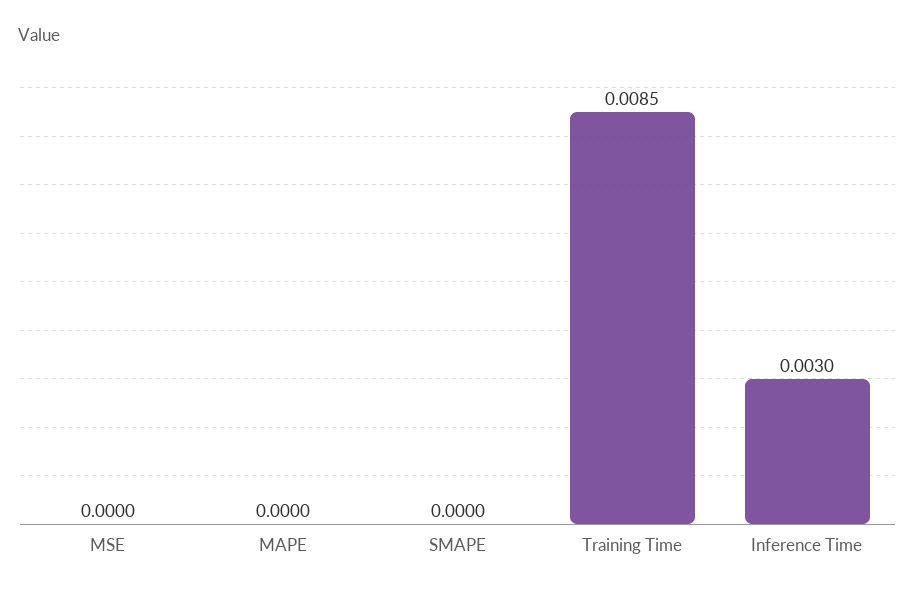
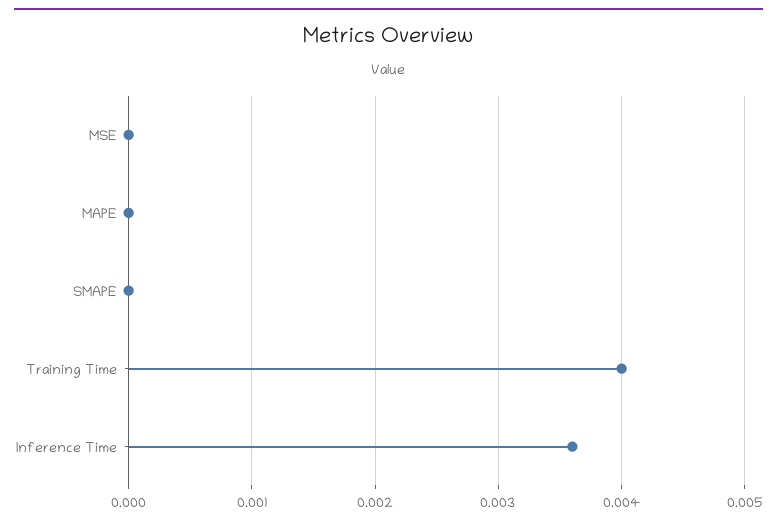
Training Time: 0.0085 -> 0.004
Inference Time: 0.003 -> 0.0036

